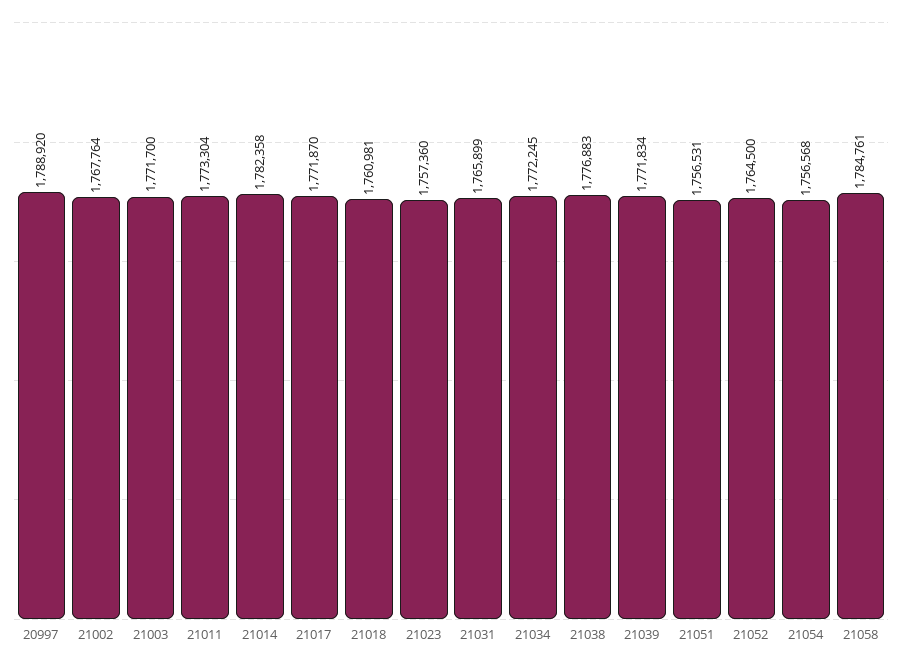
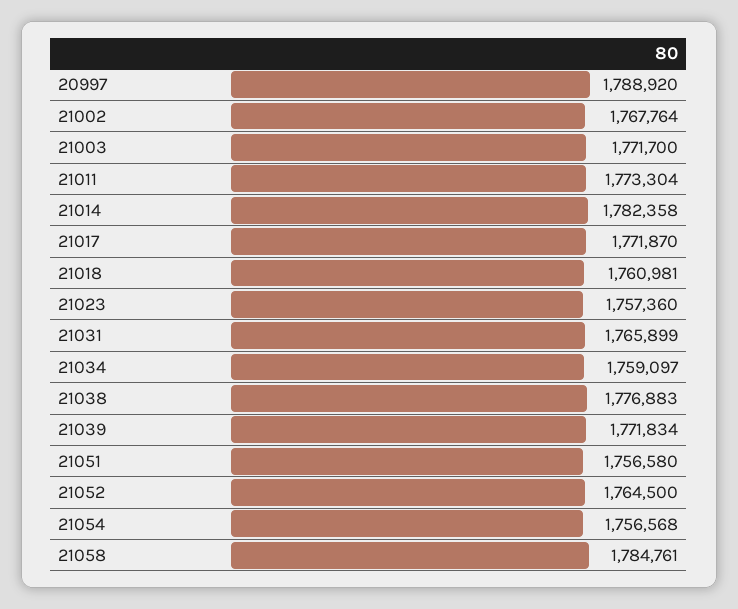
21034: 1772245 -> 1759097
21051: 1756531 -> 1756580

